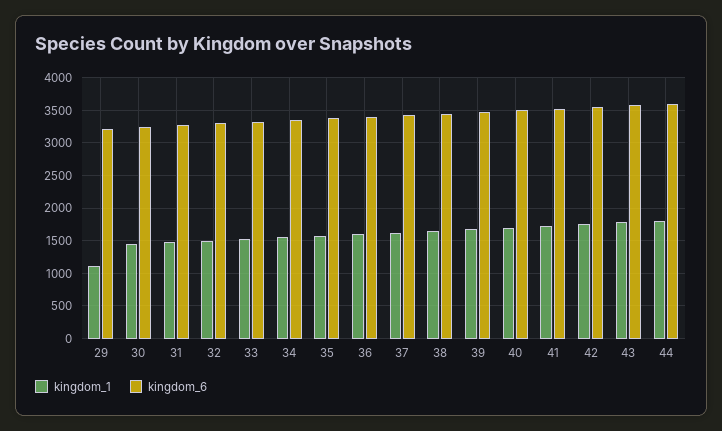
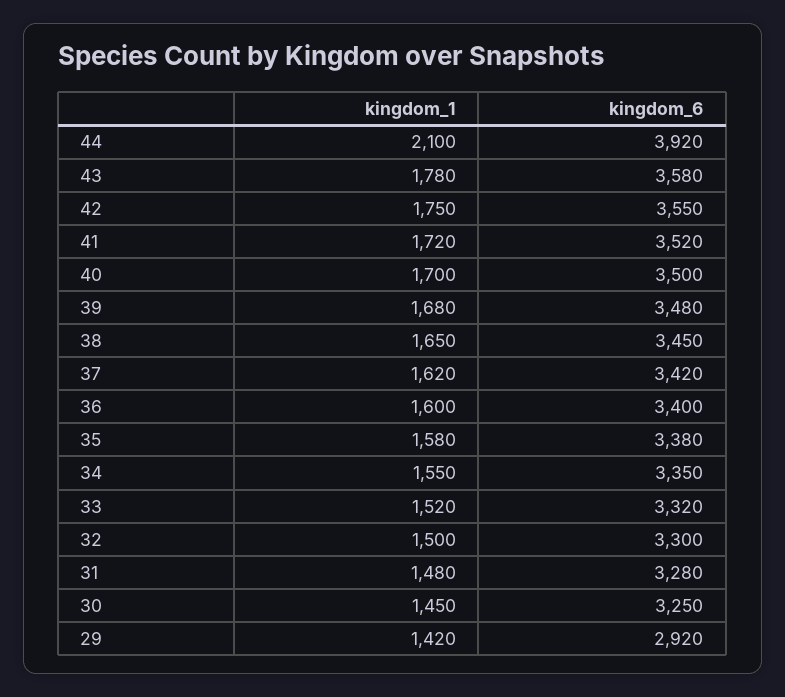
kingdom_1, 29: 1100 -> 1420
kingdom_6, 29: 3200 -> 2920
kingdom_1, 44: 1800 -> 2100
kingdom_6, 44: 3600 -> 3920

